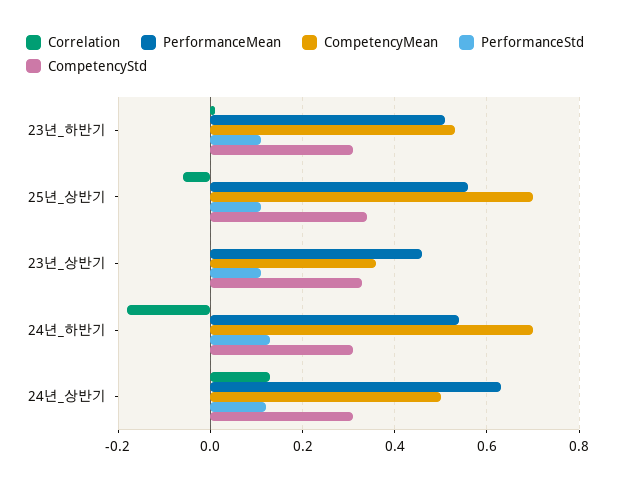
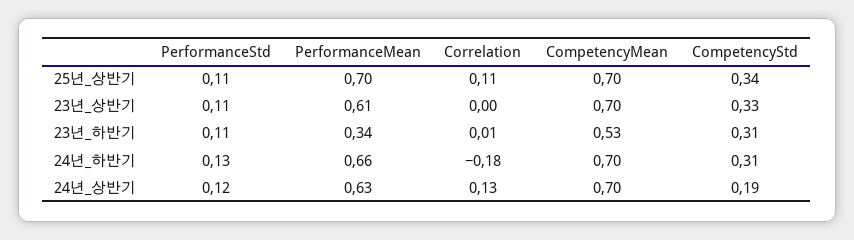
PerformanceMean, 23년_하반기: 0.5 -> 0.34
Correlation, 25년_상반기: -0.05 -> 0.11
PerformanceMean, 25년_상반기: 0.55 -> 0.7
PerformanceMean, 23년_상반기: 0.45 -> 0.61
CompetencyMean, 23년_상반기: 0.35 -> 0.7
PerformanceMean, 24년_하반기: 0.55 -> 0.66
CompetencyMean, 24년_상반기: 0.5 -> 0.7
CompetencyStd, 24년_상반기: 0.3 -> 0.19

